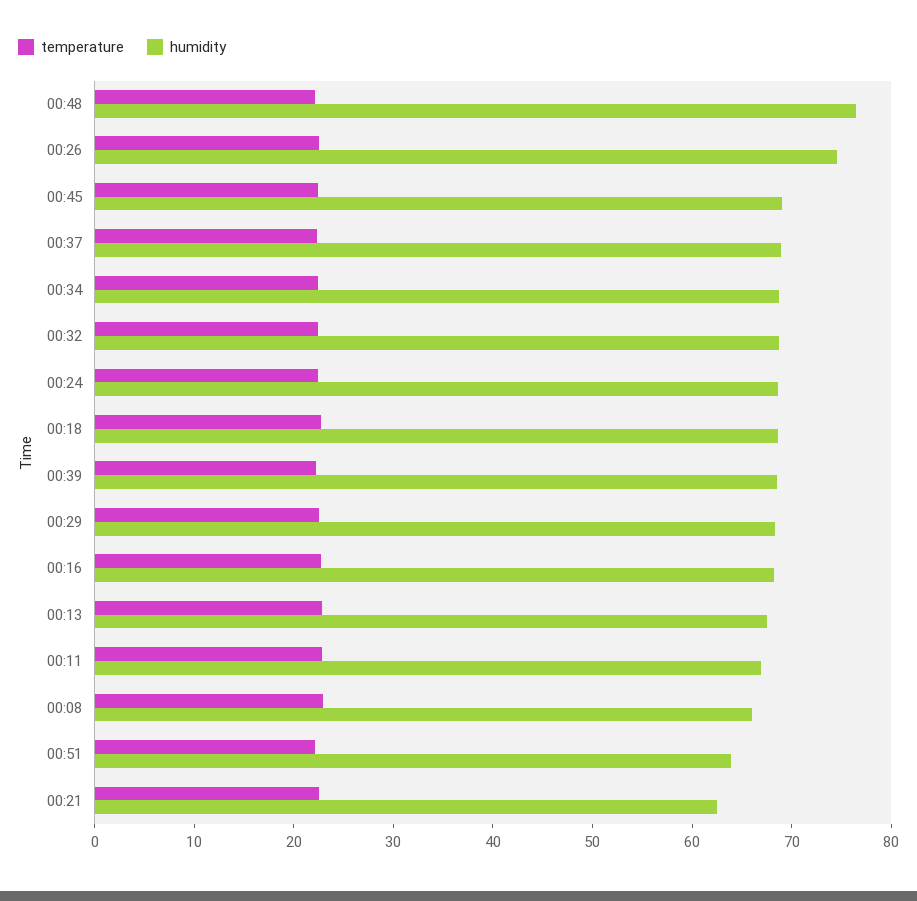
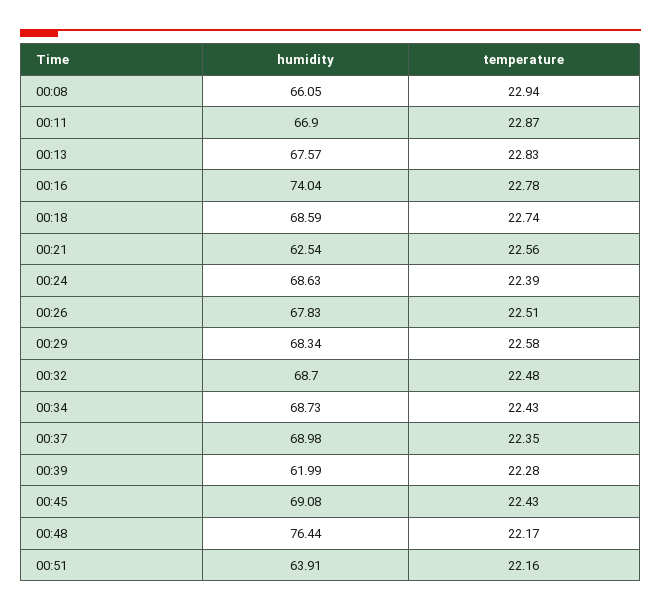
humidity, 00:26: 74 -> 67.83
humidity, 00:39: 68 -> 61.99
humidity, 00:16: 68 -> 74.04

